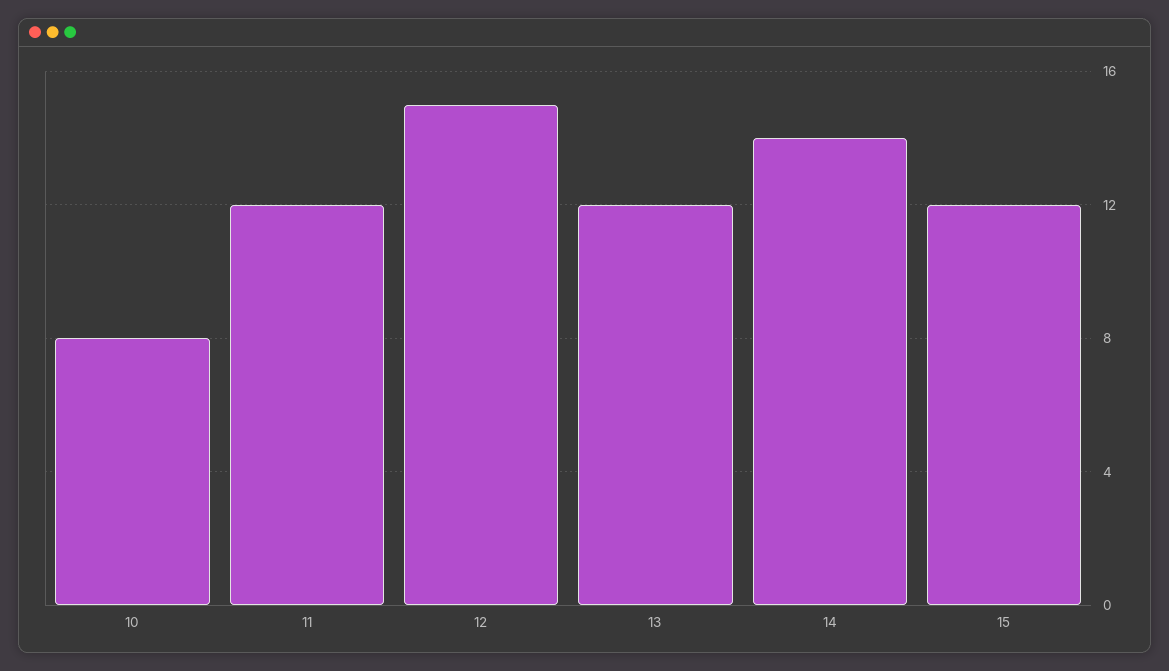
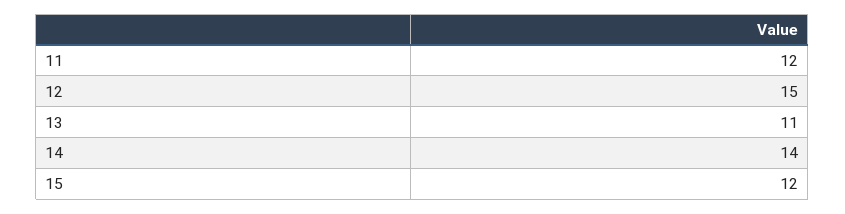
10: 8 -> none
13: 12 -> 11

